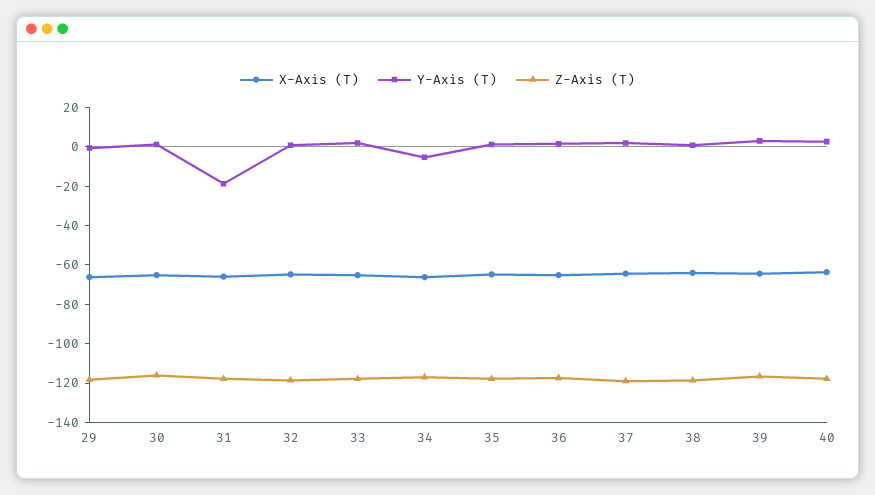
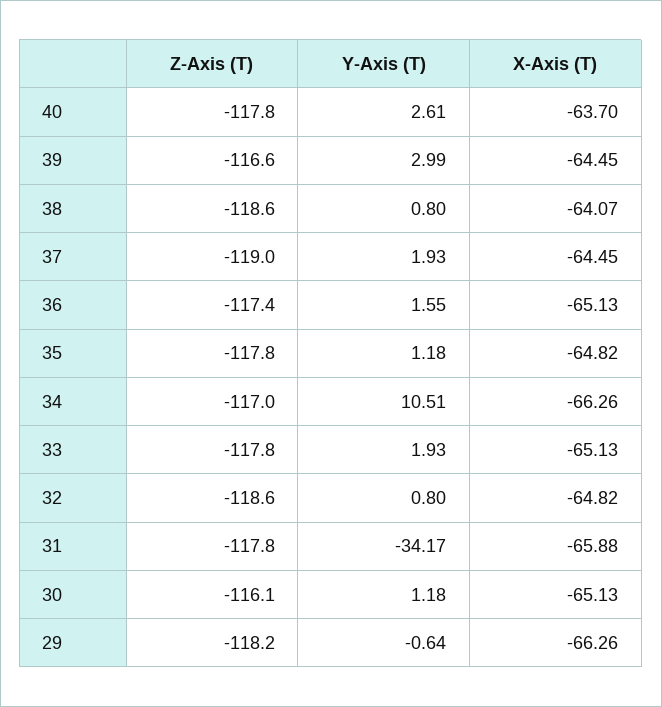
Y-Axis (T), 31: -20 -> -34.17
Y-Axis (T), 34: -5 -> 10.51

